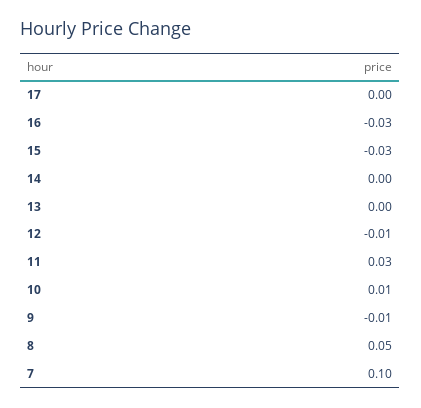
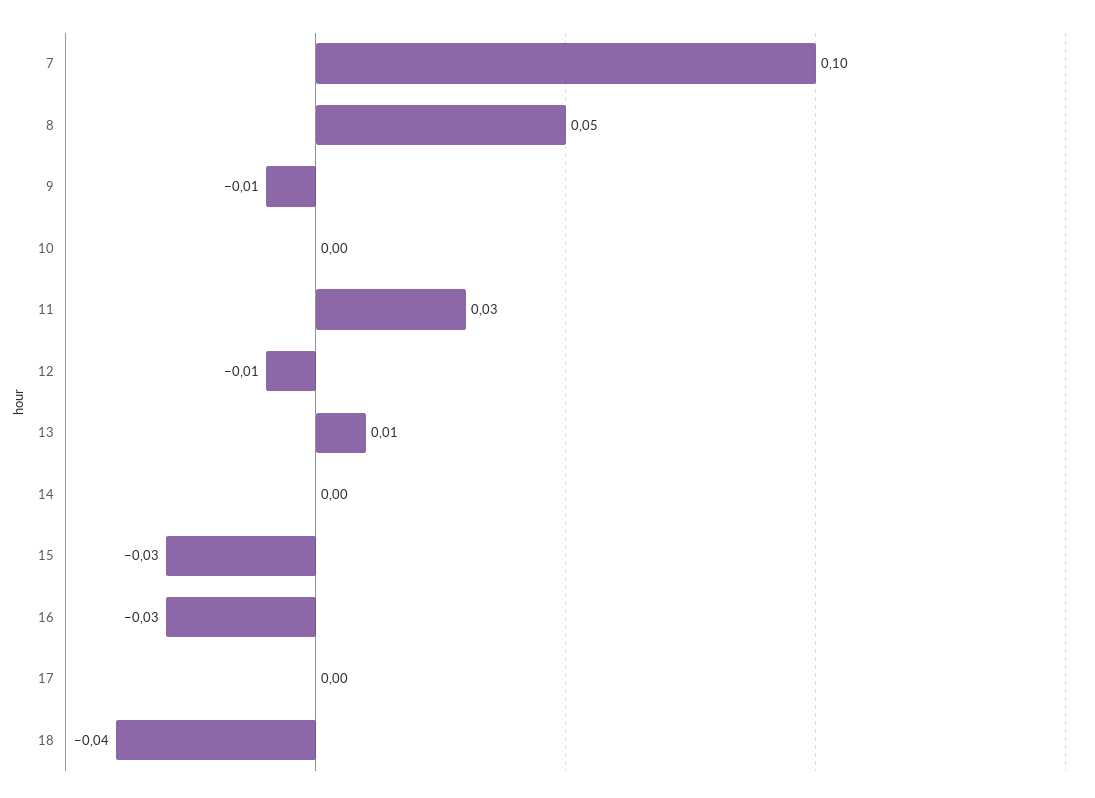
13: 0 -> 0.01
10: 0.01 -> 0
18: none -> -0.04

